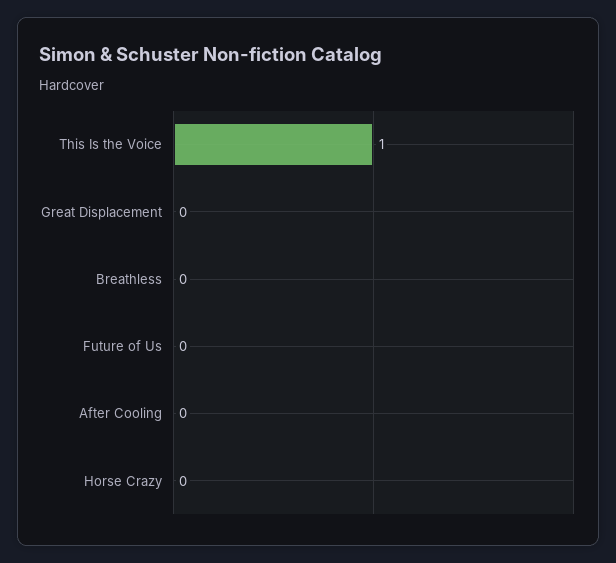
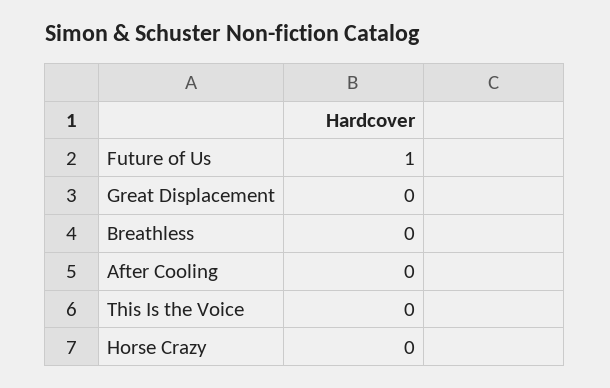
This Is the Voice: 1 -> 0
Future of Us: 0 -> 1

